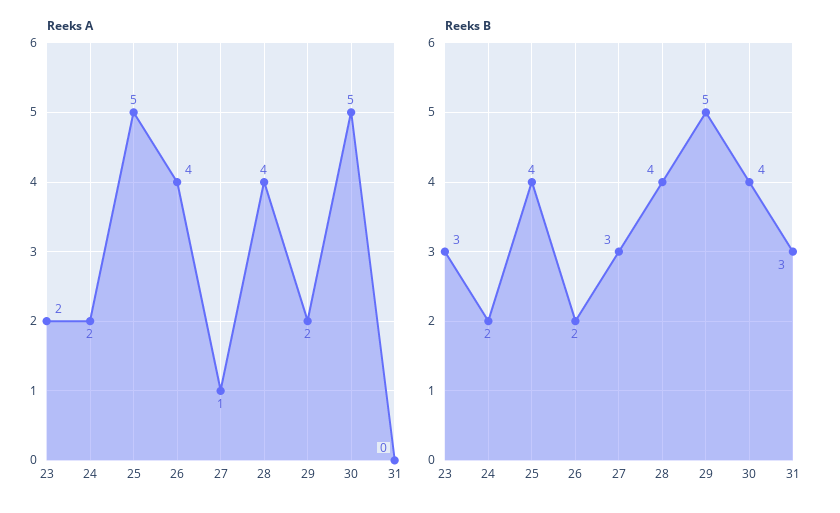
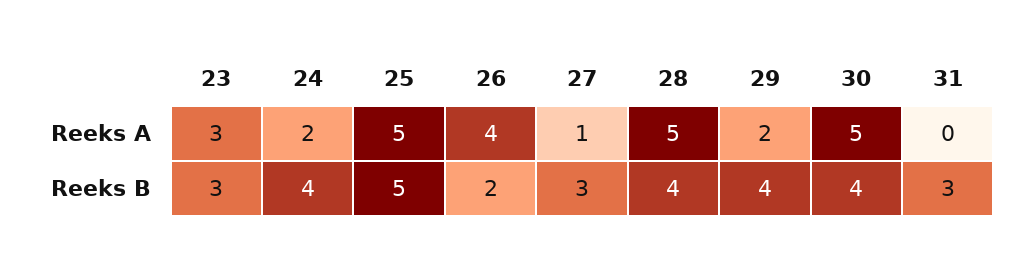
Reeks A, 23: 2 -> 3
Reeks A, 28: 4 -> 5
Reeks B, 24: 2 -> 4
Reeks B, 25: 4 -> 5
Reeks B, 29: 5 -> 4

